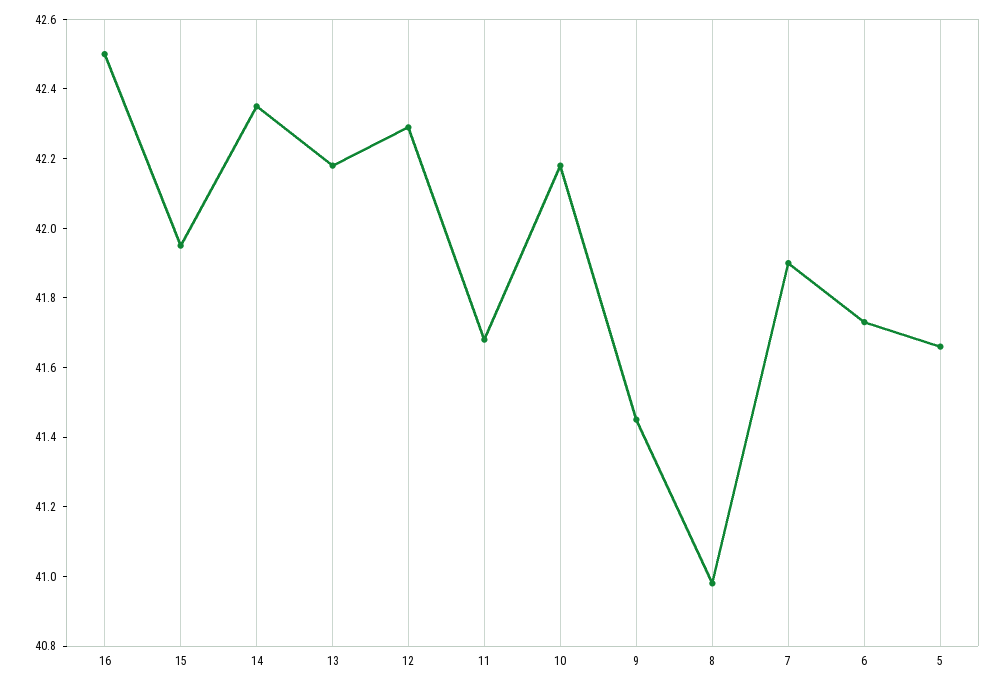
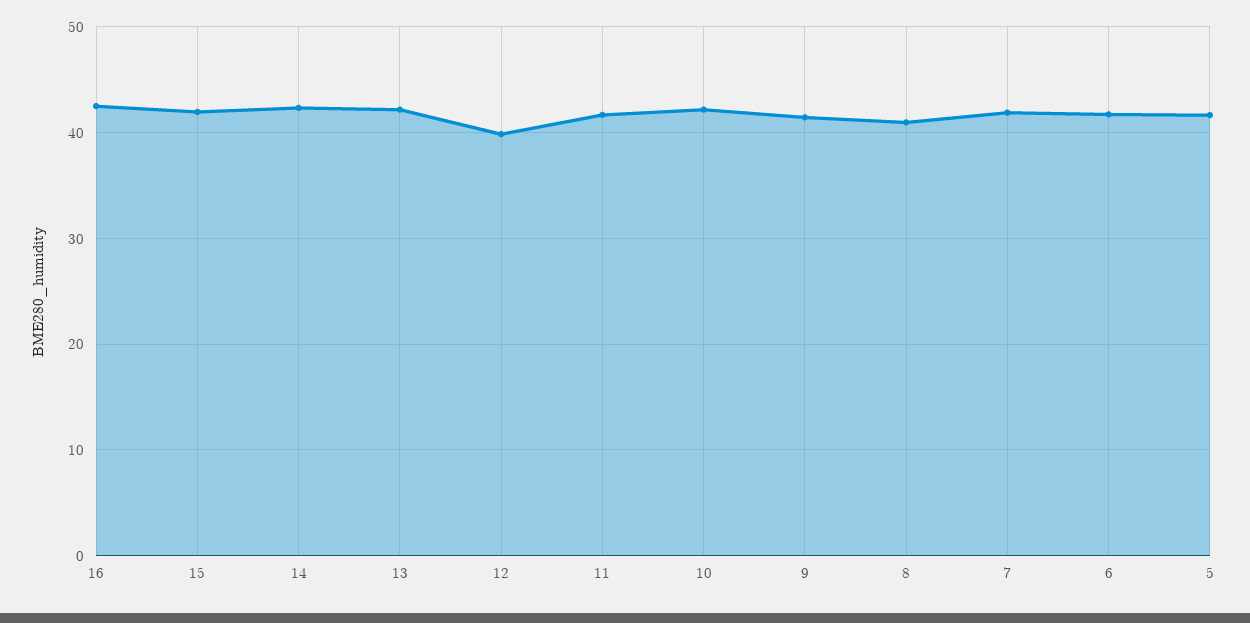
12: 42.3 -> 40

